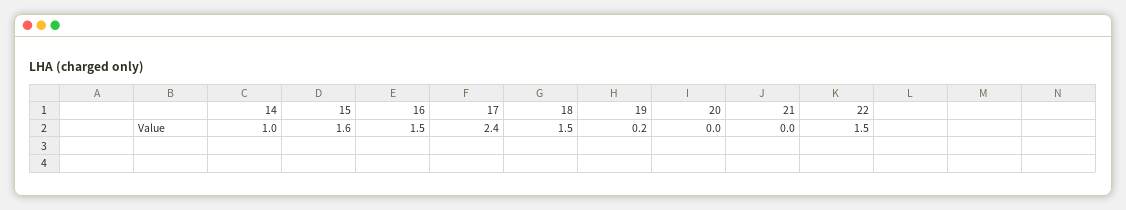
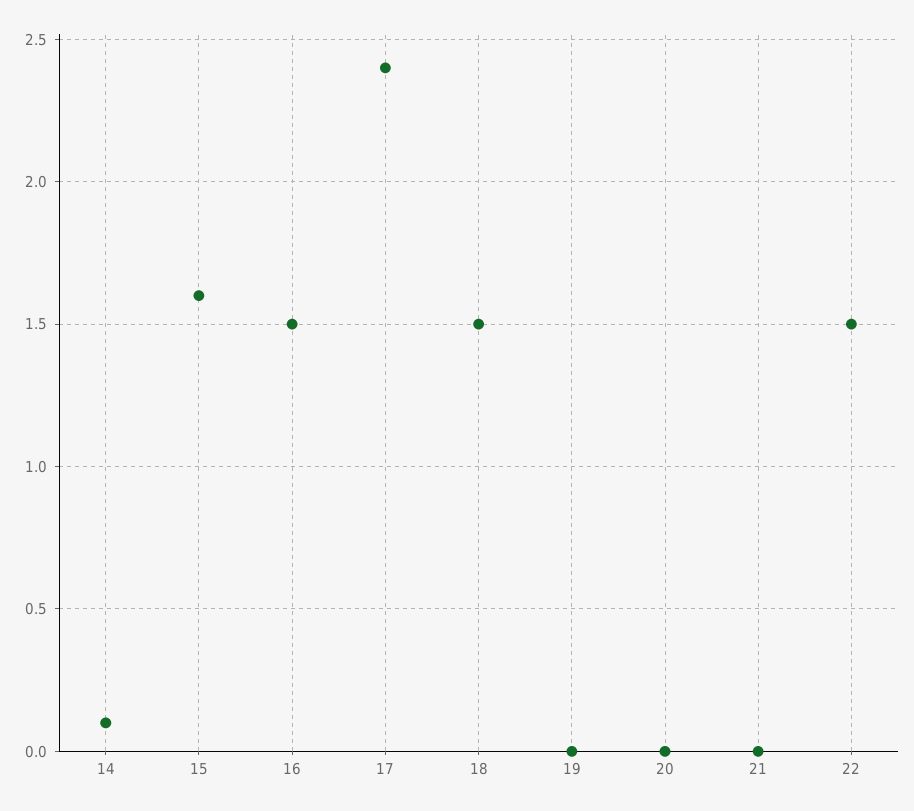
14: 1 -> 0.1
19: 0.2 -> 0

